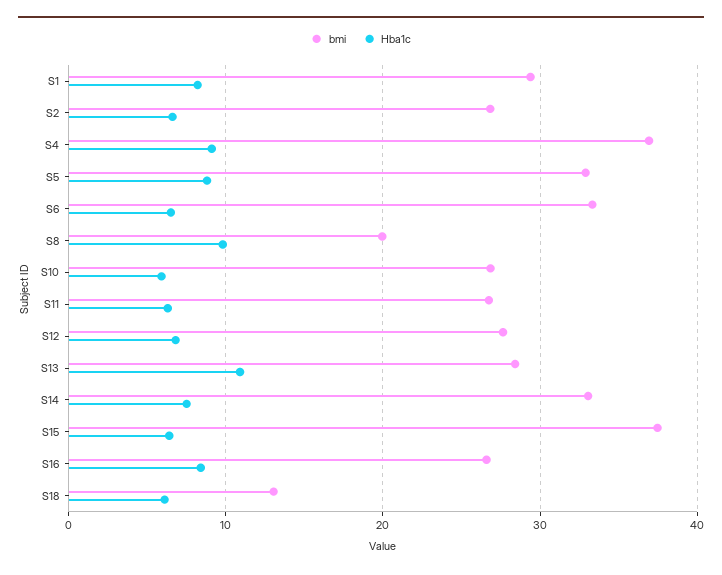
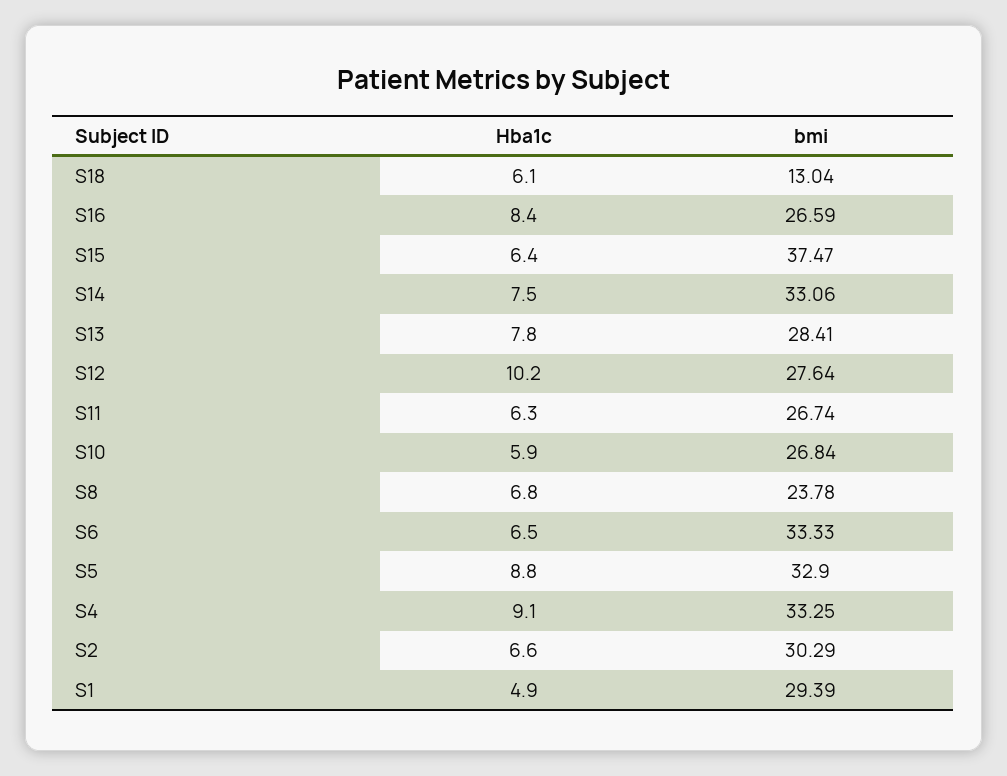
Hba1c, S1: 8 -> 4.9
bmi, S2: 27 -> 30.29
bmi, S4: 37 -> 33.25
bmi, S8: 20 -> 23.78
Hba1c, S8: 10 -> 6.8
Hba1c, S12: 7 -> 10.2
Hba1c, S13: 11 -> 7.8

